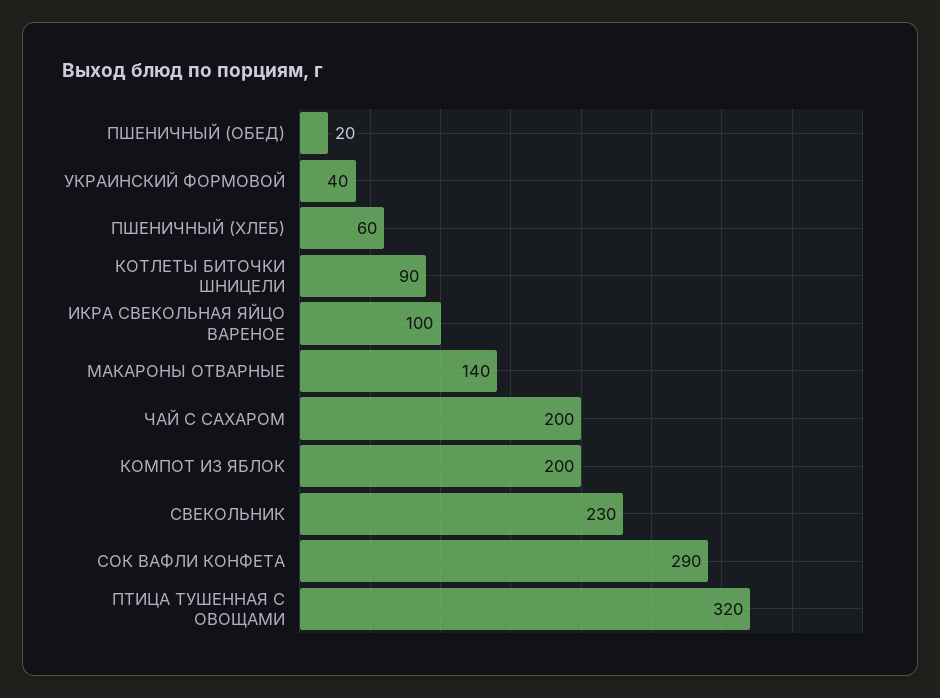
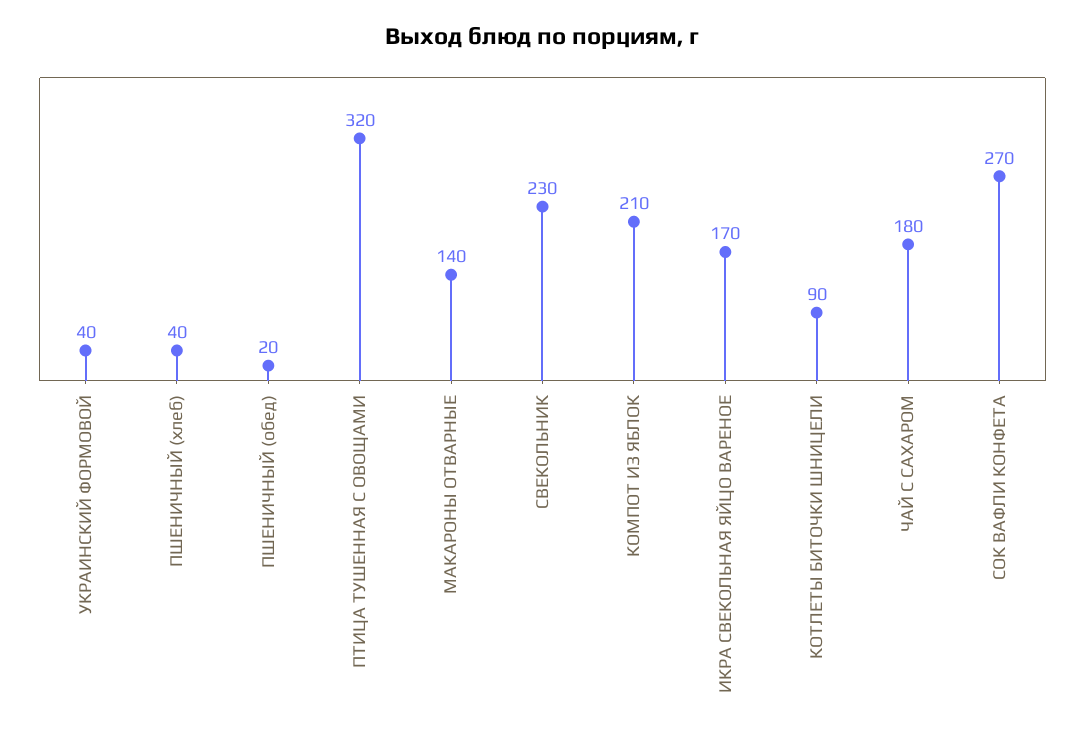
ПШЕНИЧНЫЙ (ХЛЕБ): 60 -> 40
ИКРА СВЕКОЛЬНАЯ ЯЙЦО ВАРЕНОЕ: 100 -> 170
ЧАЙ С САХАРОМ: 200 -> 180
КОМПОТ ИЗ ЯБЛОК: 200 -> 210
СОК ВАФЛИ КОНФЕТА: 290 -> 270

